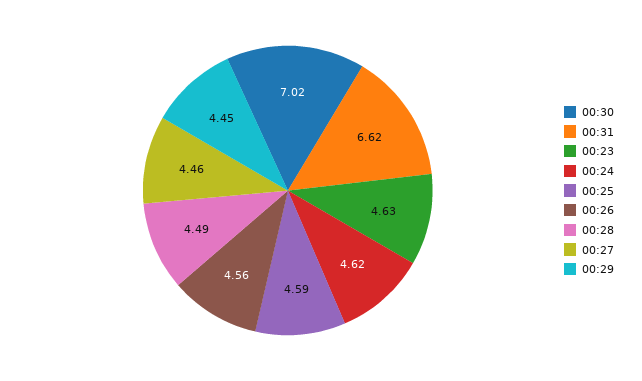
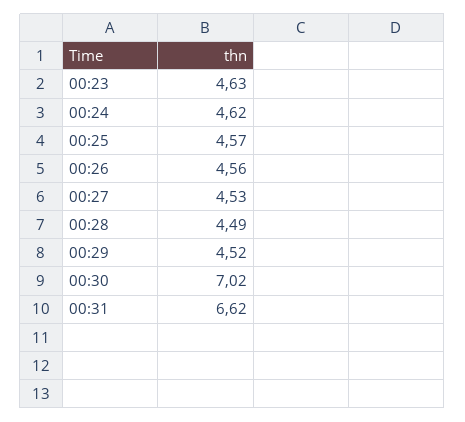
00:25: 4.59 -> 4.57
00:27: 4.46 -> 4.53
00:29: 4.45 -> 4.52

